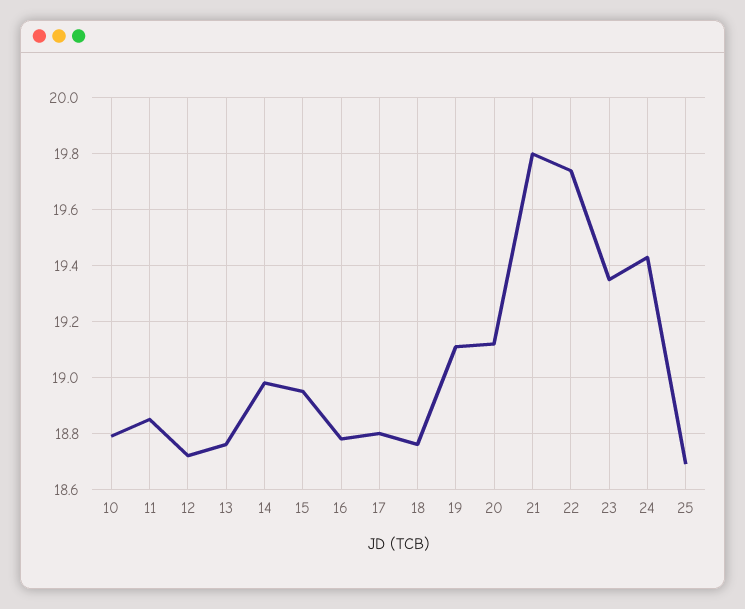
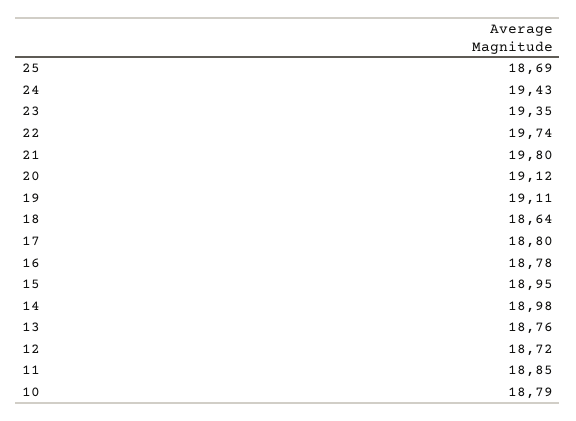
18: 18.75 -> 18.64

